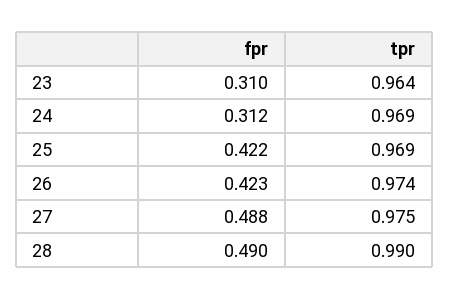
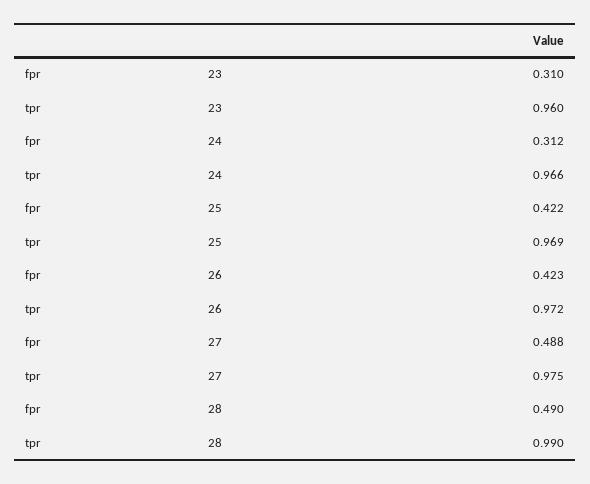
tpr, 23: 0.964 -> 0.96
tpr, 24: 0.969 -> 0.966
tpr, 26: 0.974 -> 0.972

